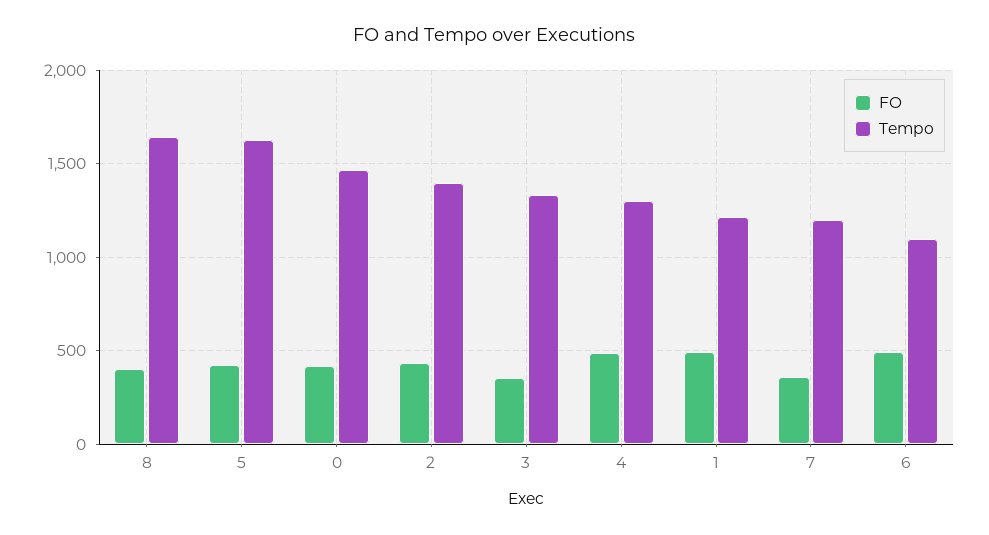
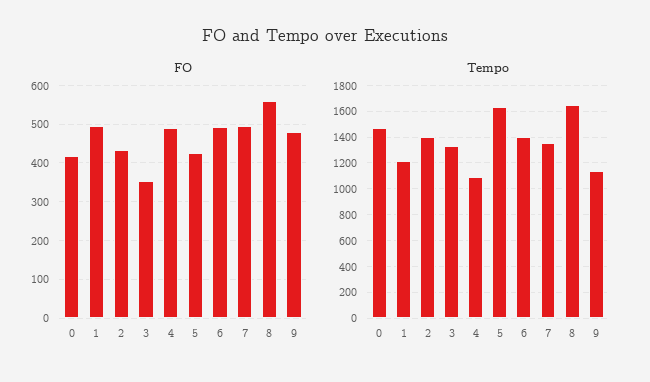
FO, 8: 400 -> 560
Tempo, 4: 1300 -> 1100
FO, 7: 350 -> 500
Tempo, 7: 1200 -> 1350
Tempo, 6: 1100 -> 1400
FO, 9: none -> 480
Tempo, 9: none -> 1150

